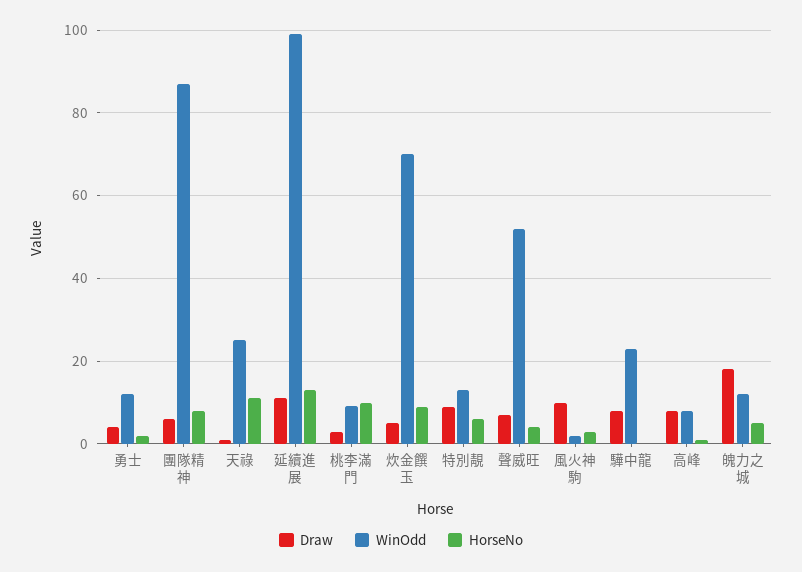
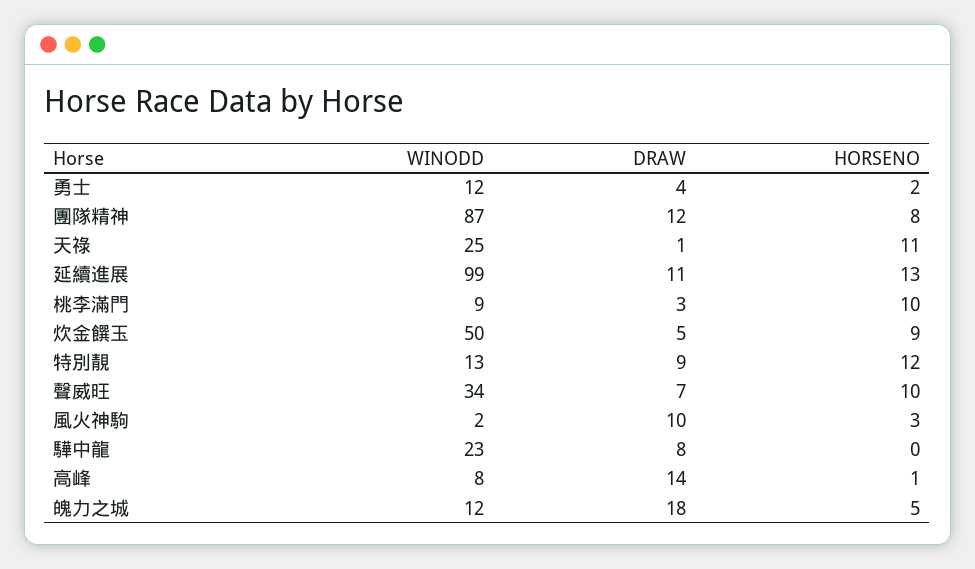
Draw, 團隊精神: 6 -> 12
WinOdd, 炊金饌玉: 70 -> 50
HorseNo, 特別靚: 6 -> 12
WinOdd, 聲威旺: 52 -> 34
HorseNo, 聲威旺: 4 -> 10
Draw, 高峰: 8 -> 14

